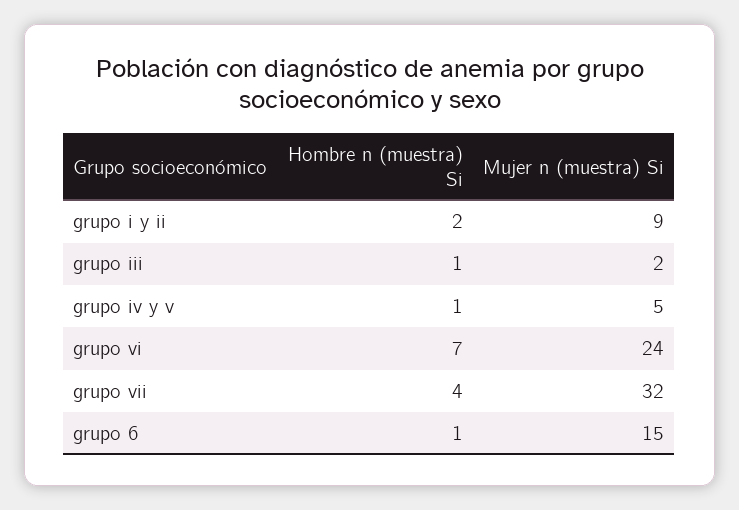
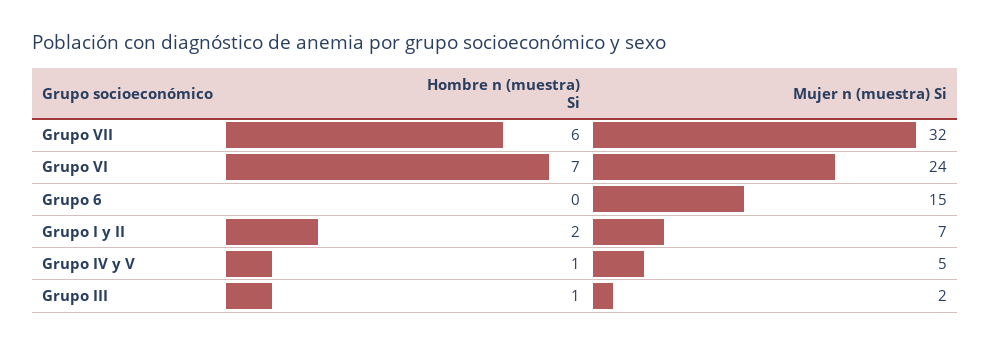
Mujer n (muestra) Si, grupo i y ii: 9 -> 7
Hombre n (muestra) Si, grupo vii: 4 -> 6
Hombre n (muestra) Si, grupo 6: 1 -> 0

